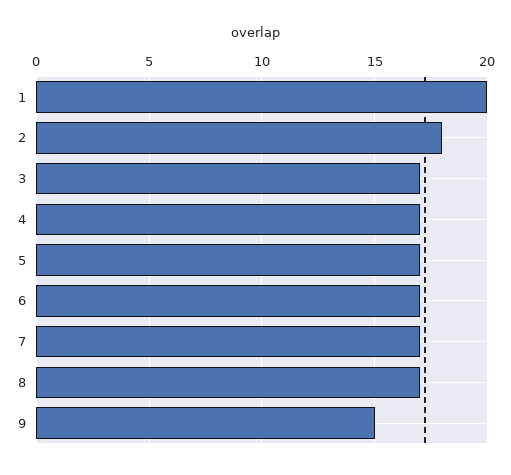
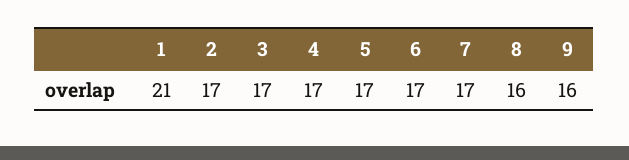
1: 20 -> 21
2: 18 -> 17
8: 17 -> 16
9: 15 -> 16

